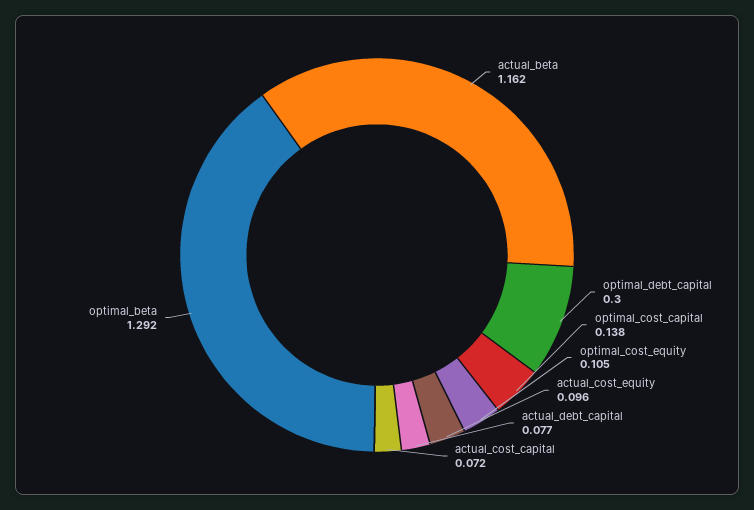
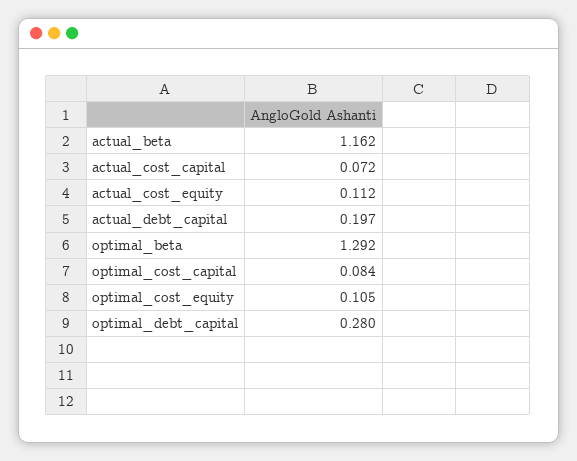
optimal_debt_capital: 0.3 -> 0.28
optimal_cost_capital: 0.138 -> 0.084
actual_cost_equity: 0.096 -> 0.112
actual_debt_capital: 0.077 -> 0.197

